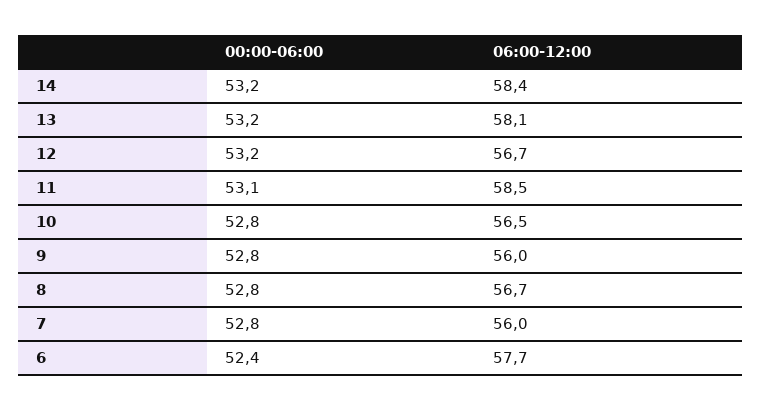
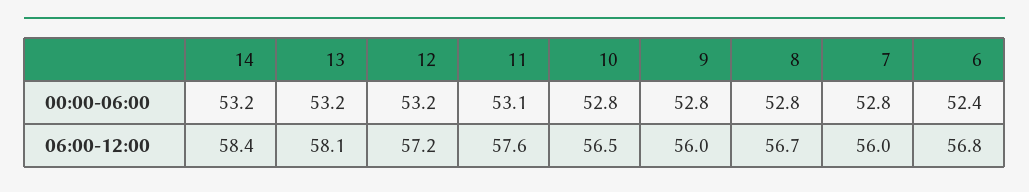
06:00-12:00, 12: 56.7 -> 57.2
06:00-12:00, 11: 58.5 -> 57.6
06:00-12:00, 6: 57.7 -> 56.8

